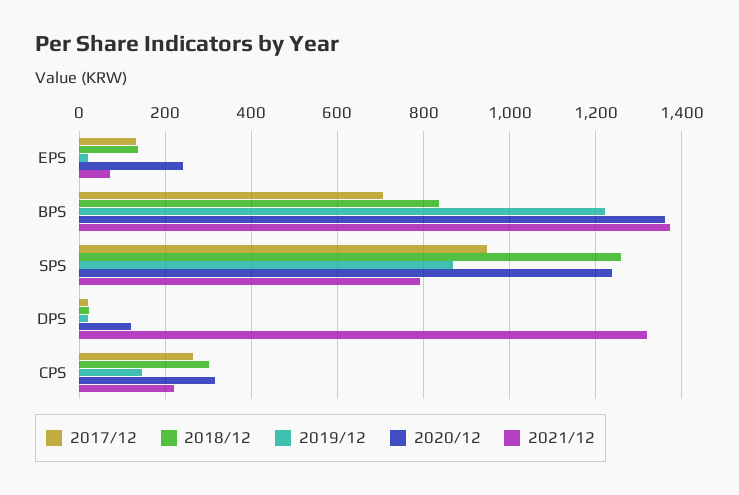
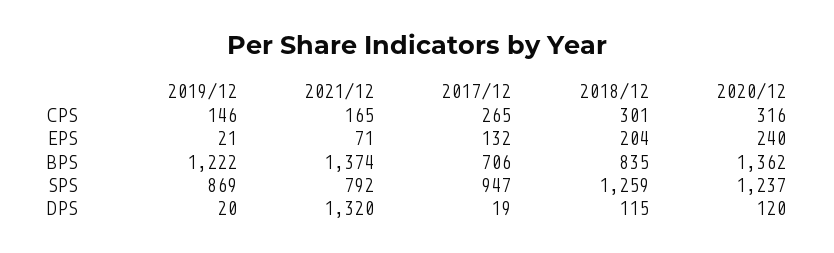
2018/12, EPS: 140 -> 204
2018/12, DPS: 20 -> 115
2021/12, CPS: 220 -> 165

